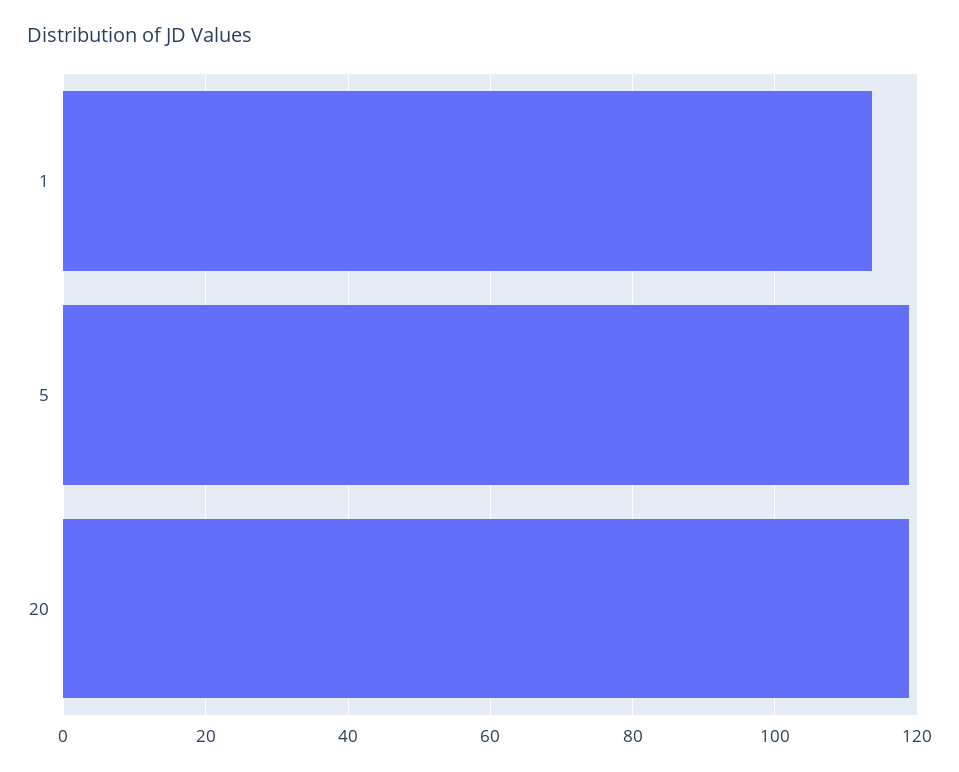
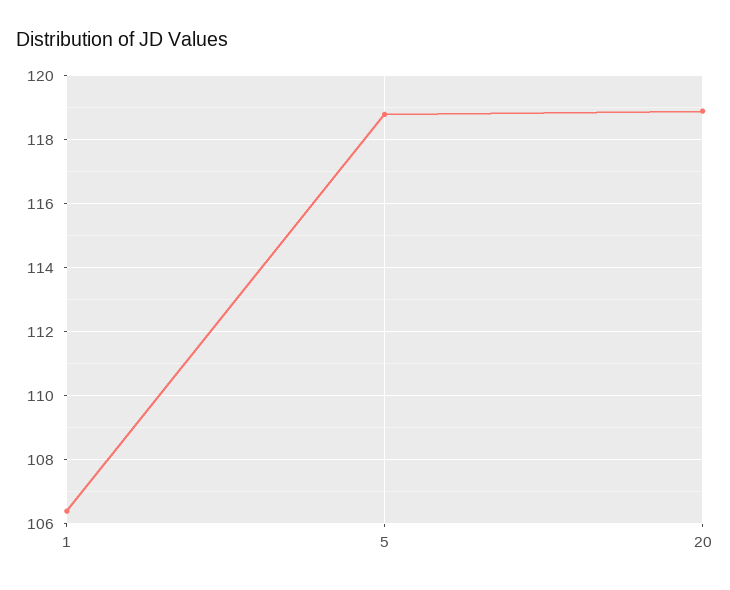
1: 114 -> 106.5

